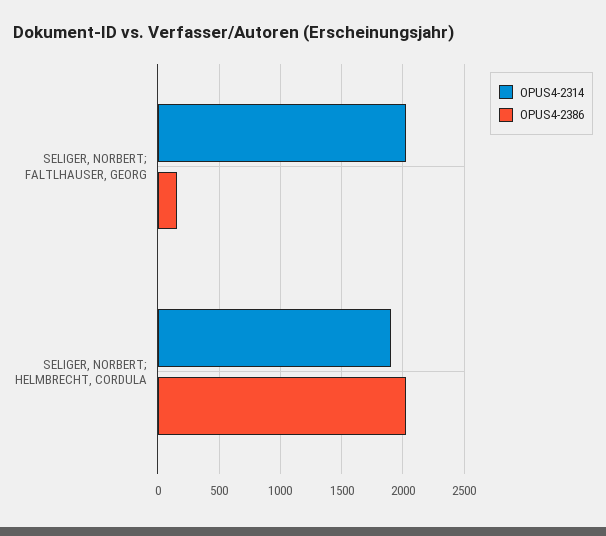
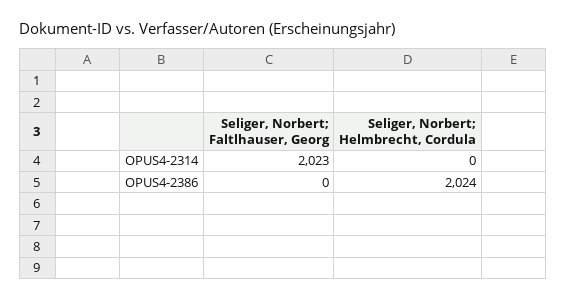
OPUS4-2386, SELIGER, NORBERT; FALTLHAUSER, GEORG: 150 -> 0
OPUS4-2314, SELIGER, NORBERT; HELMBRECHT, CORDULA: 1900 -> 0

